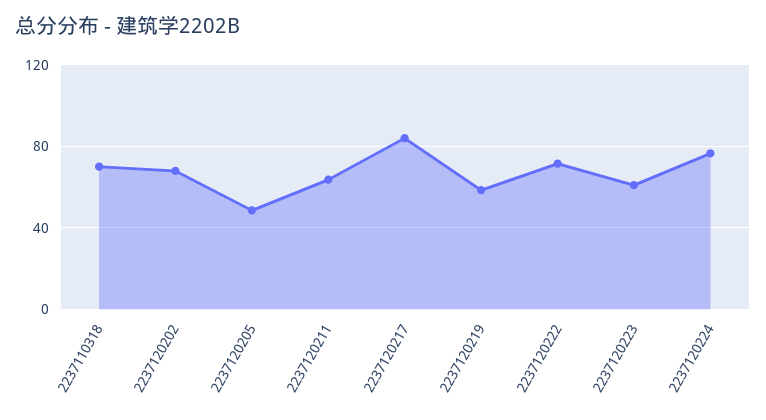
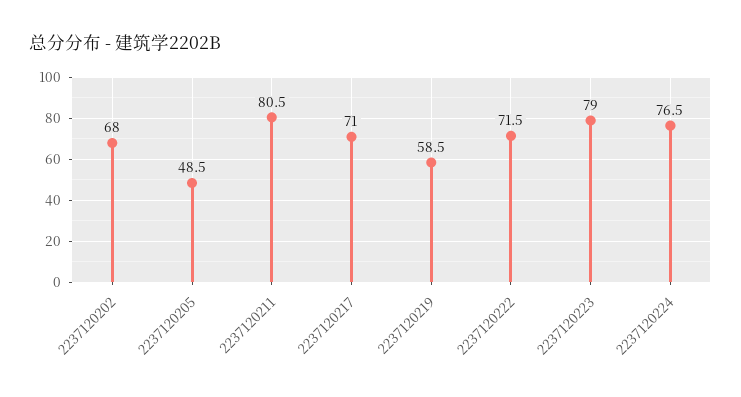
2237110318: 70 -> none
2237120211: 65 -> 80.5
2237120217: 85 -> 71
2237120223: 60 -> 79

